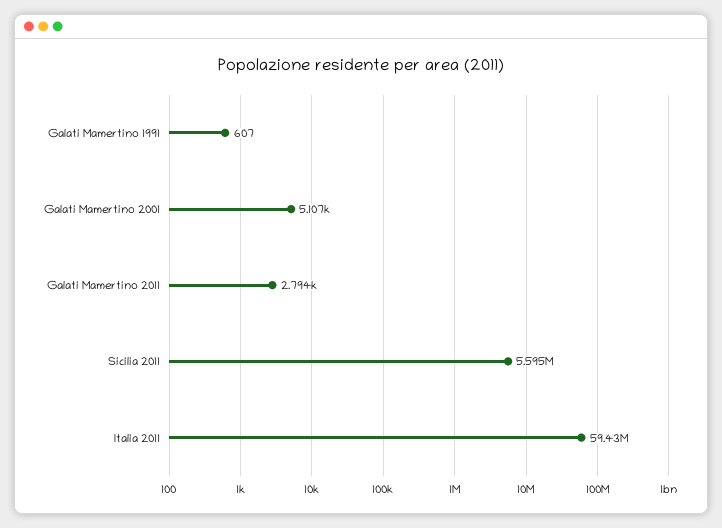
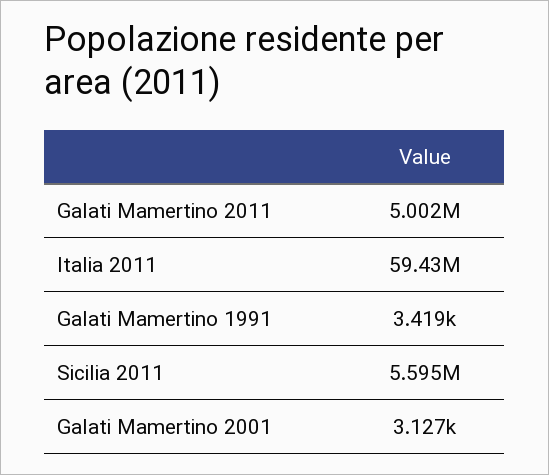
Galati Mamertino 1991: 607 -> 3419
Galati Mamertino 2001: 5107 -> 3127
Galati Mamertino 2011: 2794 -> 5002000

